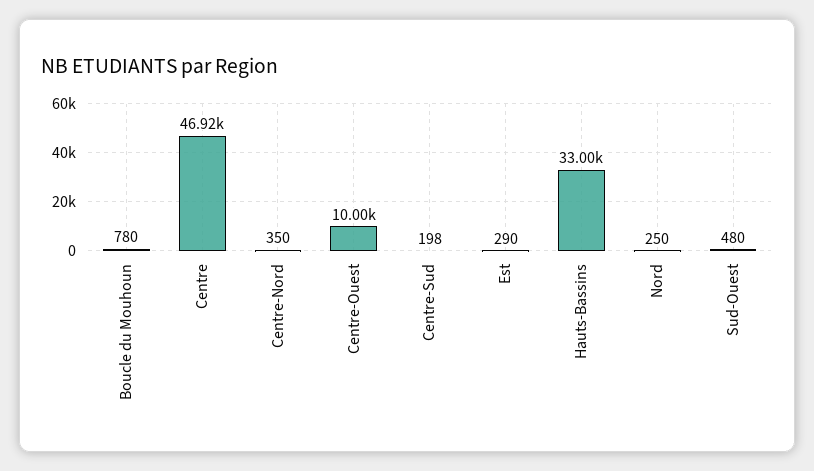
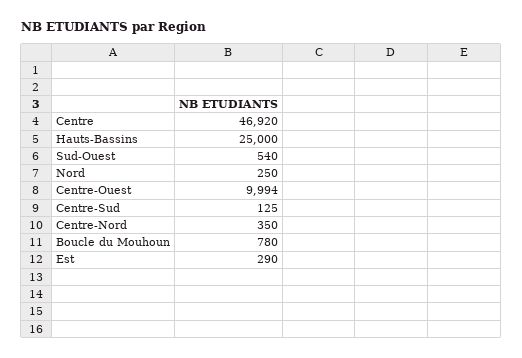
Centre-Ouest: 10000 -> 9994
Centre-Sud: 198 -> 125
Hauts-Bassins: 33000 -> 25000
Sud-Ouest: 480 -> 540

